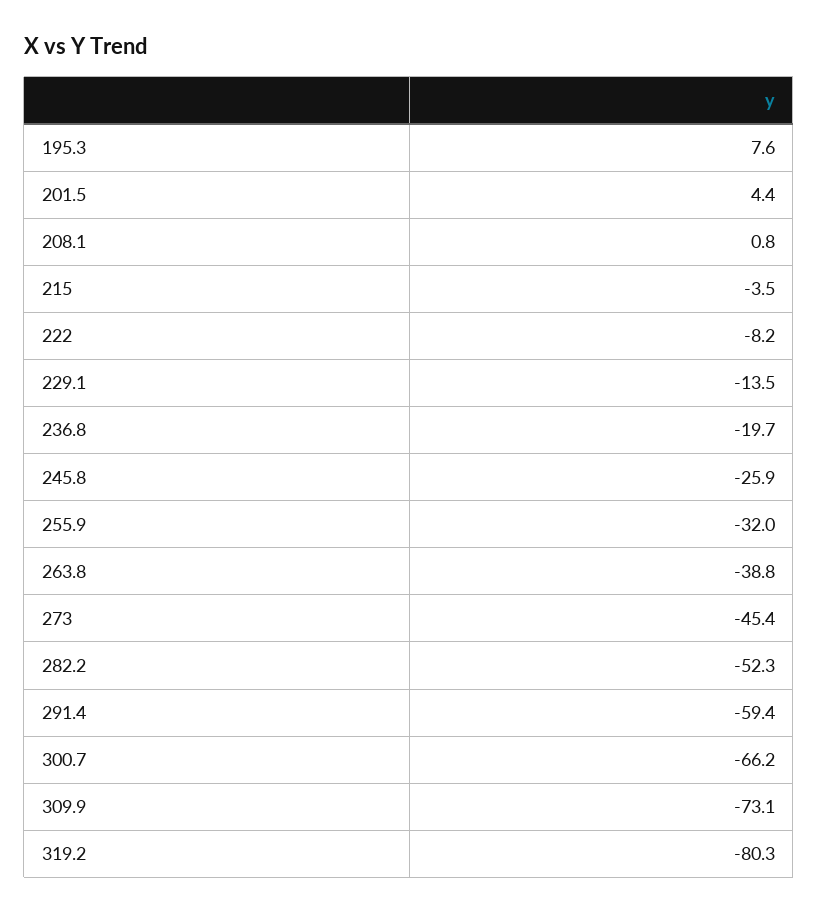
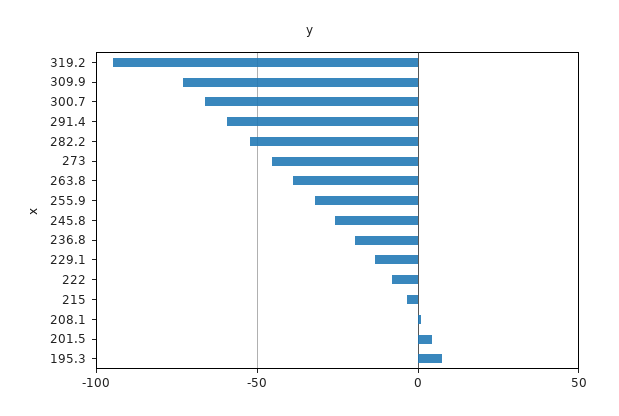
319.2: -80.3 -> -95

